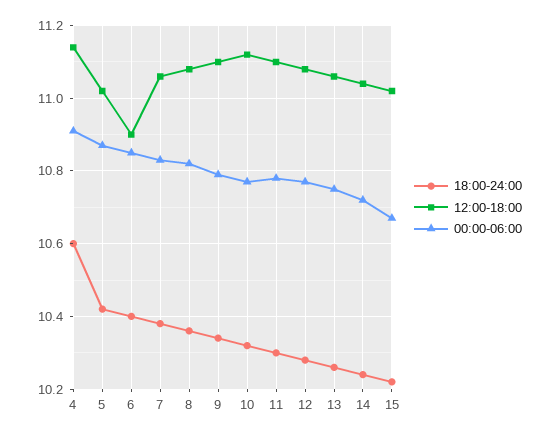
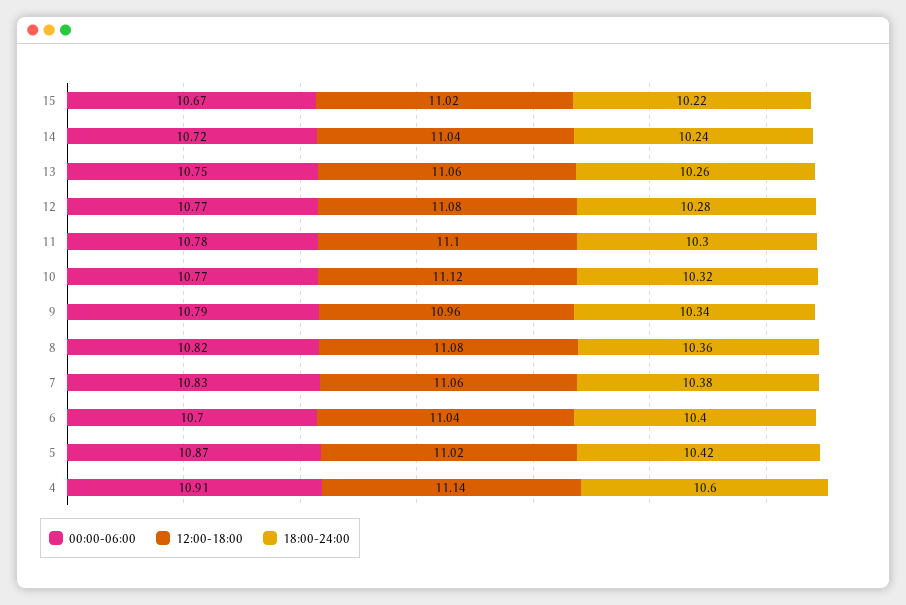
12:00-18:00, 6: 10.9 -> 11.04
00:00-06:00, 6: 10.85 -> 10.7
12:00-18:00, 9: 11.1 -> 10.96

